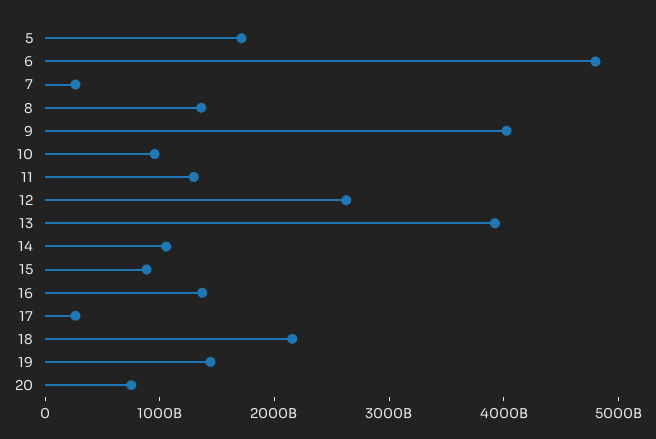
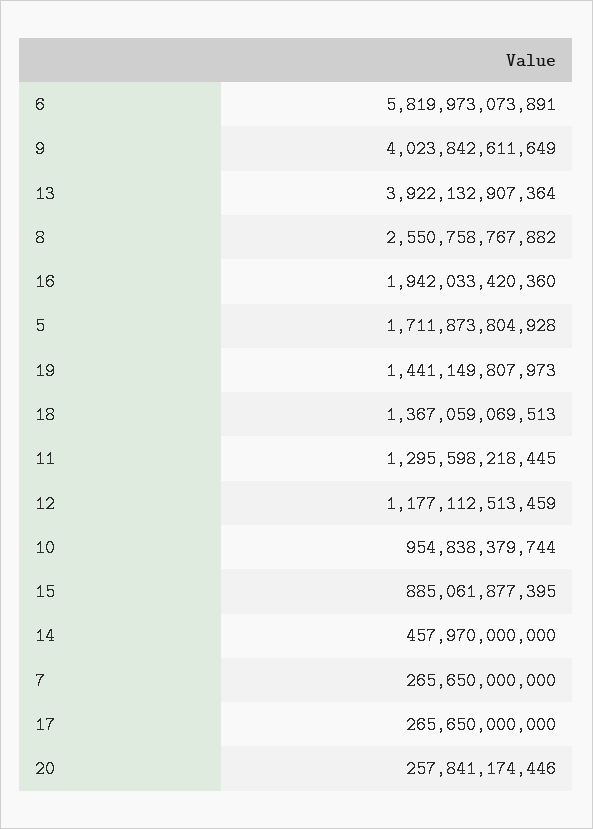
6: 4800000000000 -> 5819973073891
8: 1400000000000 -> 2550758767882
12: 2600000000000 -> 1177112513459
14: 1000000000000 -> 457970000000
16: 1400000000000 -> 1942033420360
18: 2200000000000 -> 1367059069513
20: 800000000000 -> 257841174446

